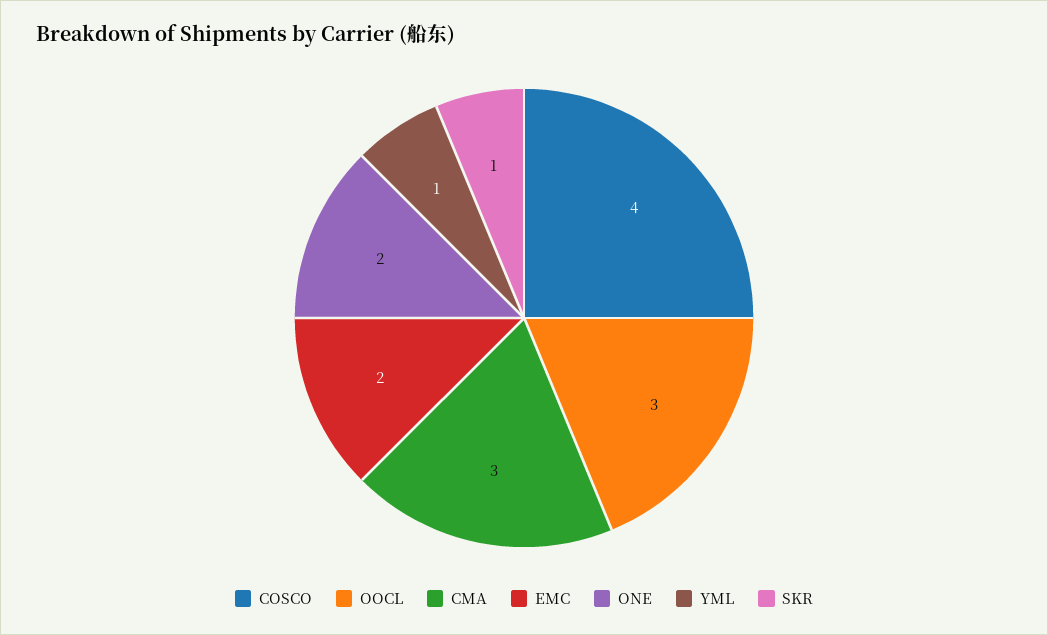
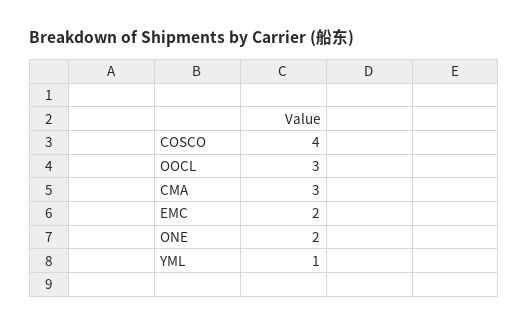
SKR: 1 -> none

